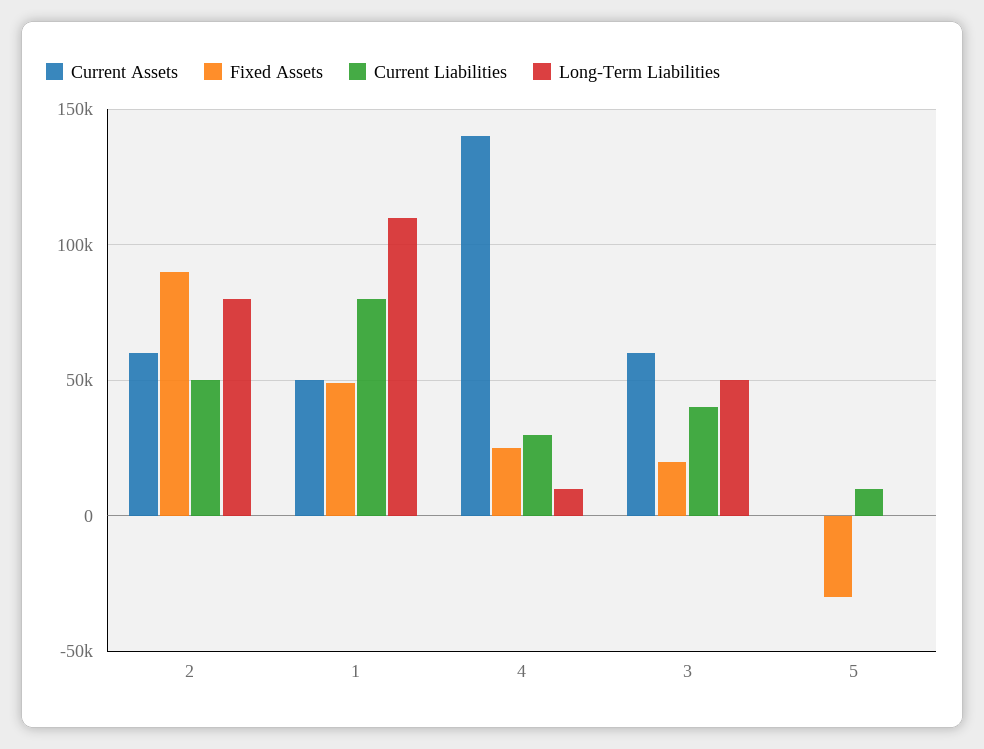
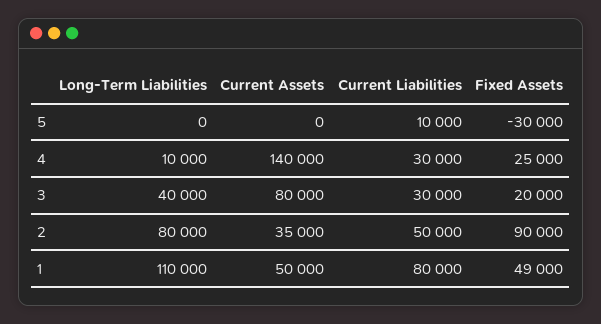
Current Assets, 2: 60000 -> 35000
Current Assets, 3: 60000 -> 80000
Current Liabilities, 3: 40000 -> 30000
Long-Term Liabilities, 3: 50000 -> 40000

